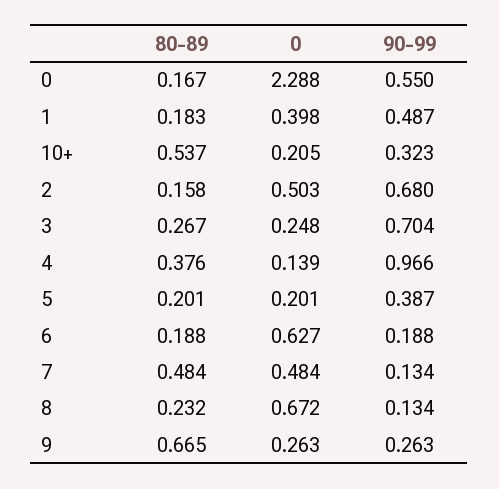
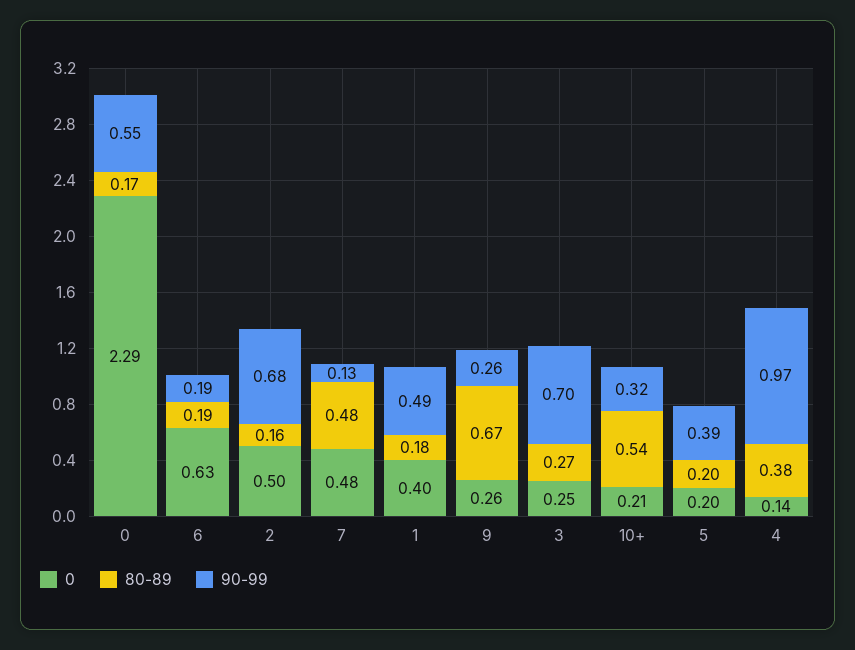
80-89, 8: 0.232 -> none
0, 8: 0.672 -> none
90-99, 8: 0.134 -> none

